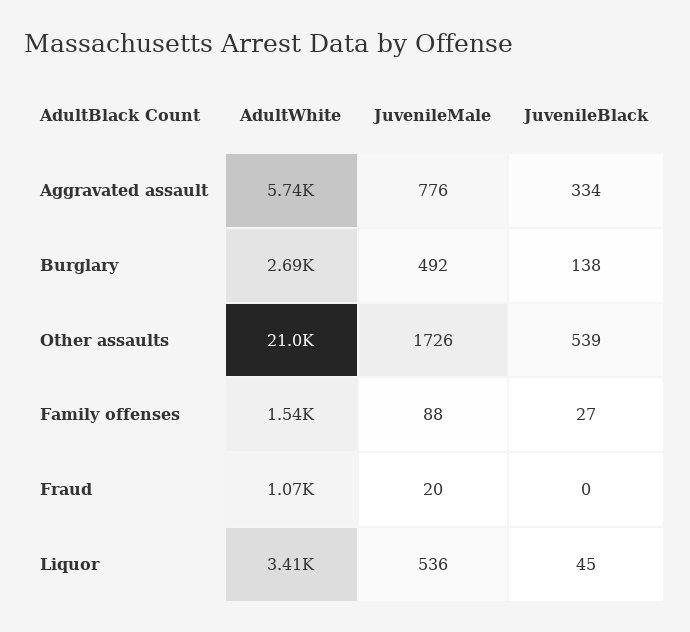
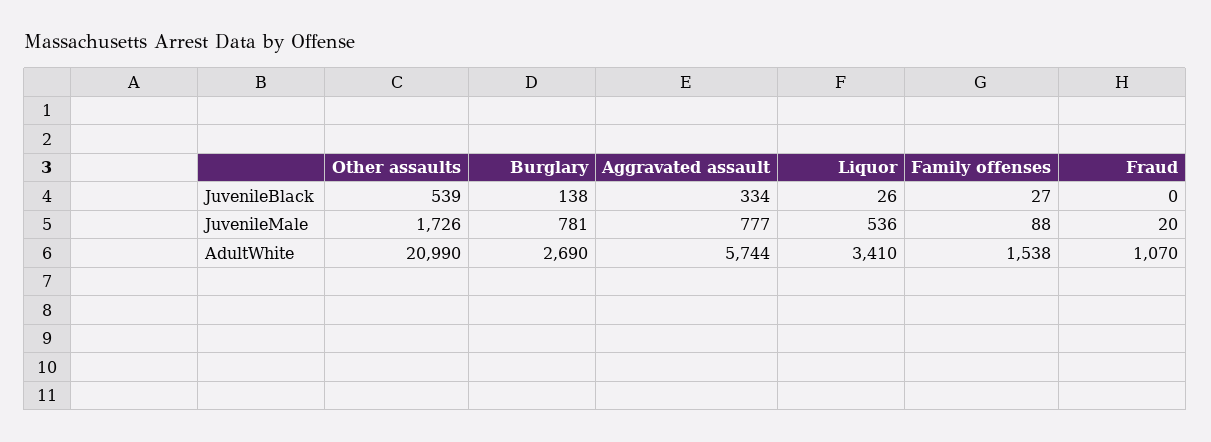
JuvenileMale, Aggravated assault: 776 -> 777
JuvenileMale, Burglary: 492 -> 781
JuvenileBlack, Liquor: 45 -> 26

